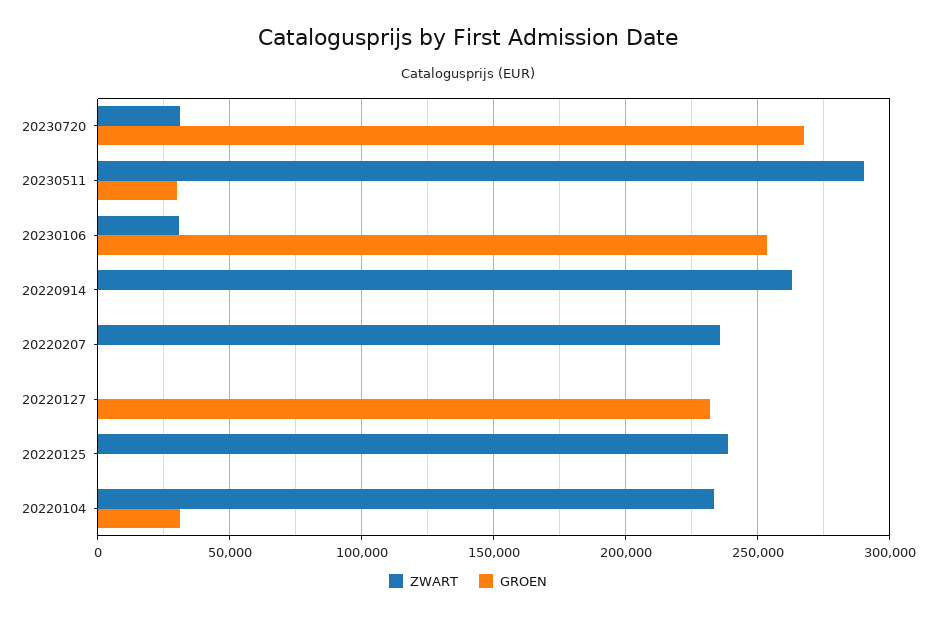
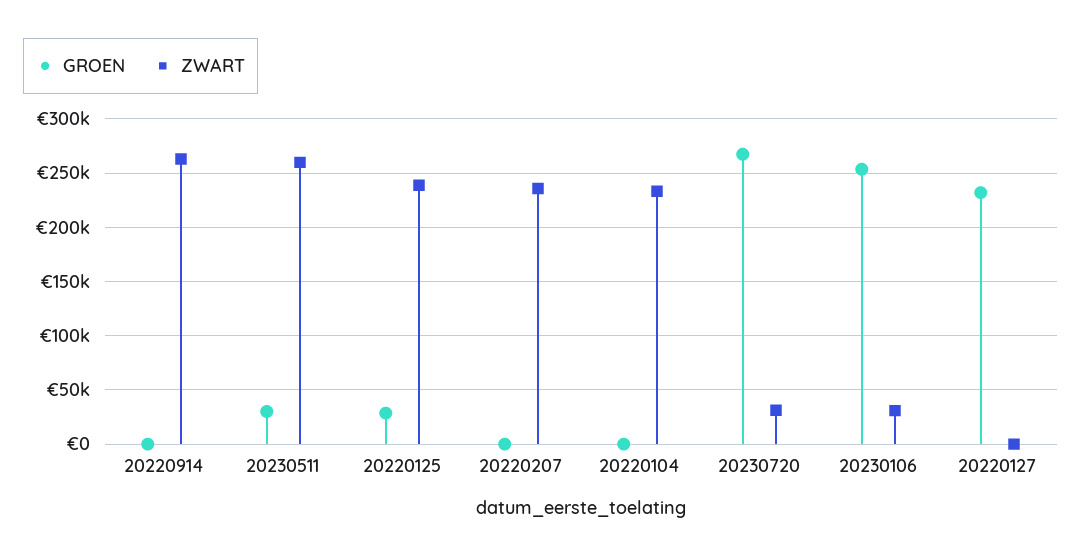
ZWART, 20230511: 290000 -> 260000
GROEN, 20220125: 0 -> 30000
GROEN, 20220104: 30000 -> 0

